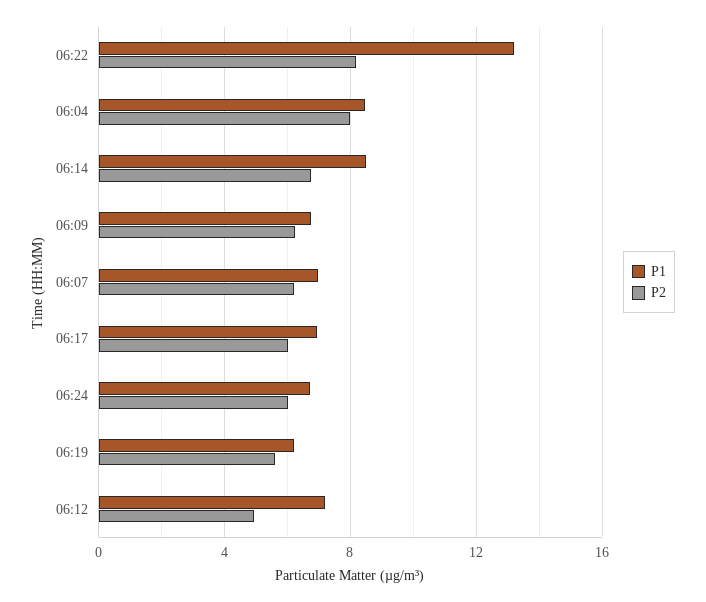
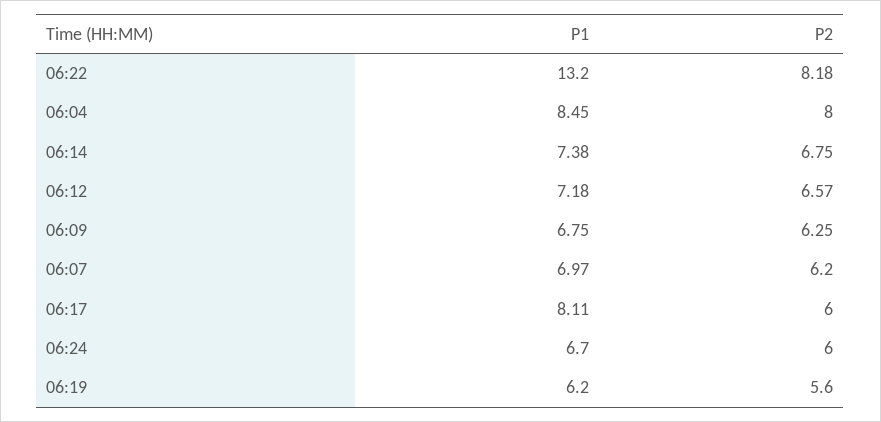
P1, 06:14: 8.5 -> 7.38
P1, 06:17: 7 -> 8.11
P2, 06:12: 5 -> 6.57

